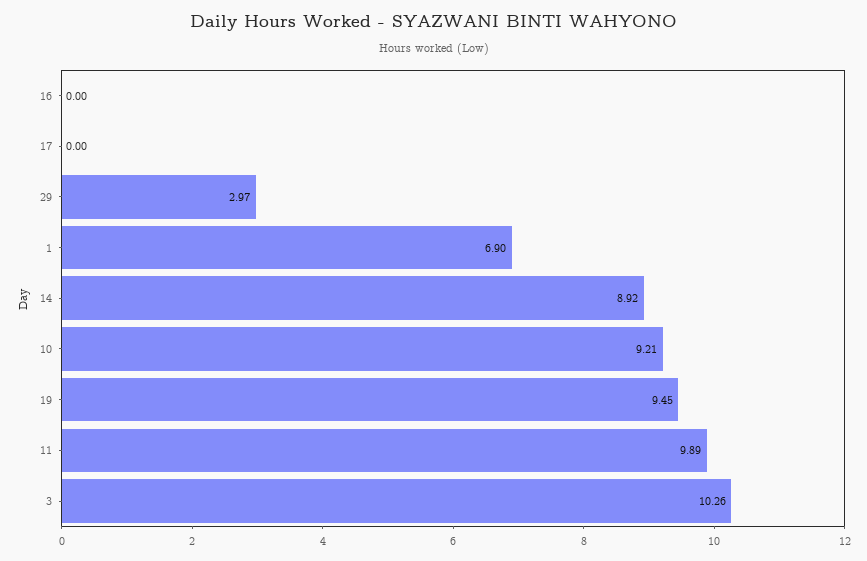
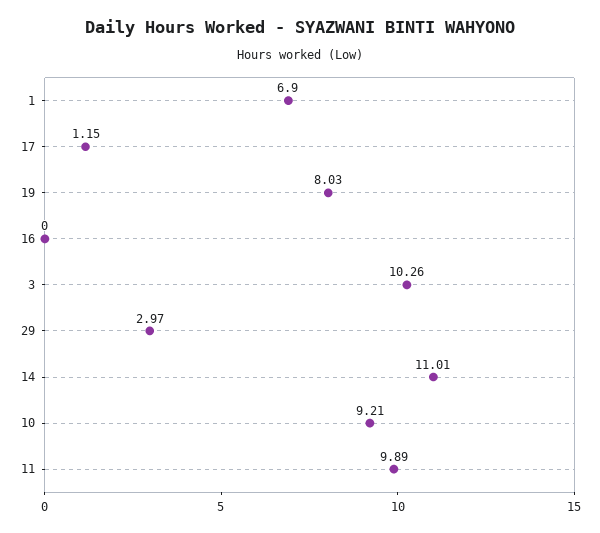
17: 0 -> 1.15
14: 8.92 -> 11.01
19: 9.45 -> 8.03

